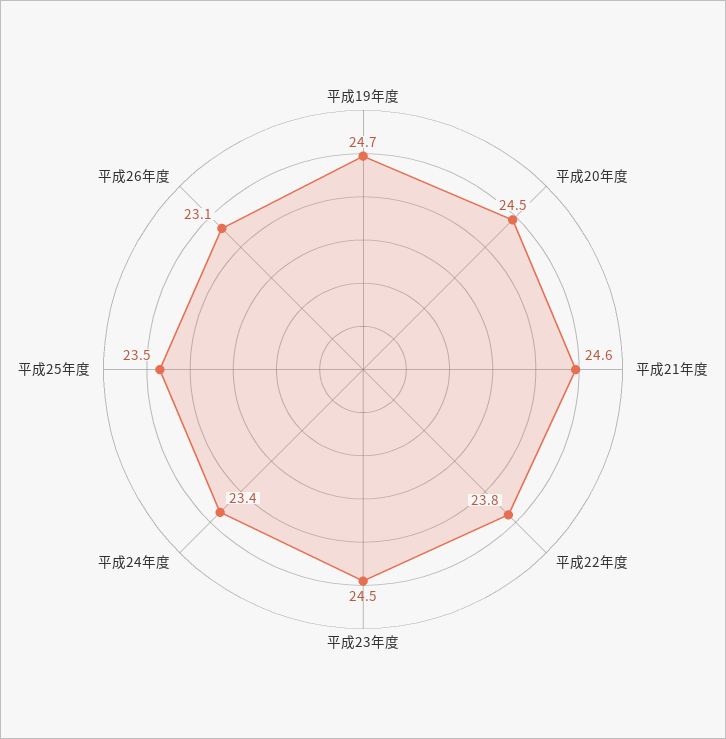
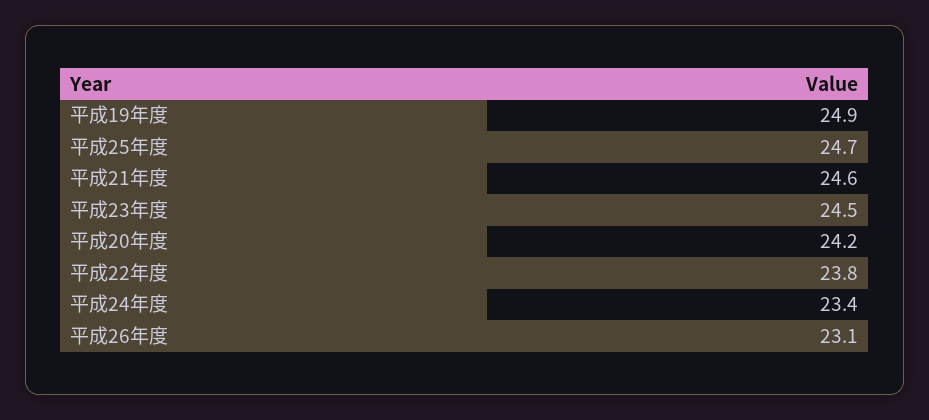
平成19年度: 24.7 -> 24.9
平成20年度: 24.5 -> 24.2
平成25年度: 23.5 -> 24.7

